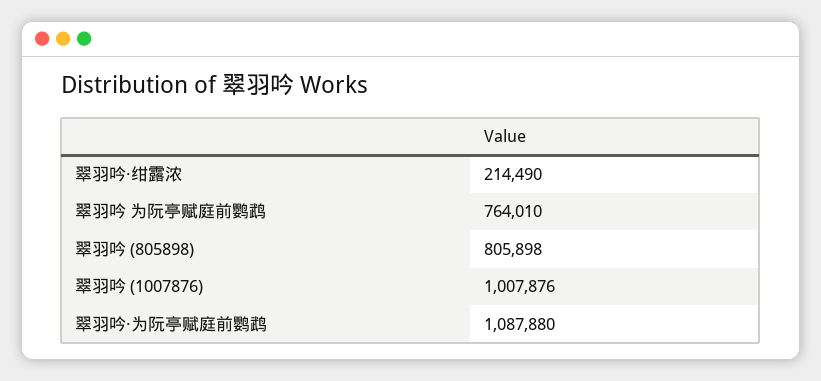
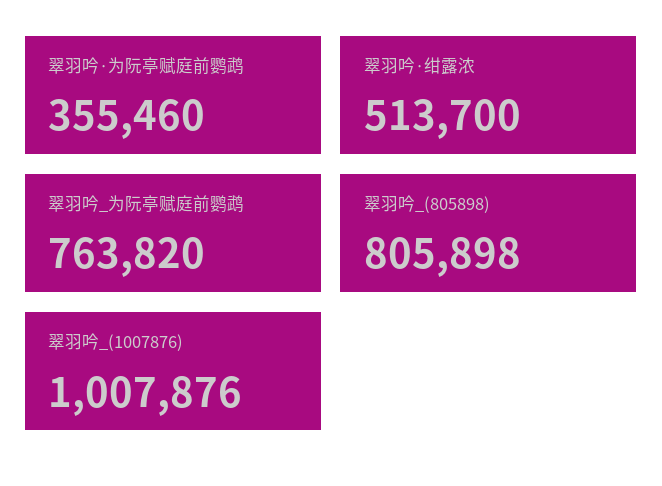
翠羽吟·绀露浓: 214490 -> 513700
翠羽吟 为阮亭赋庭前鹦鹉: 764010 -> 763820
翠羽吟·为阮亭赋庭前鹦鹉: 1087880 -> 355460

